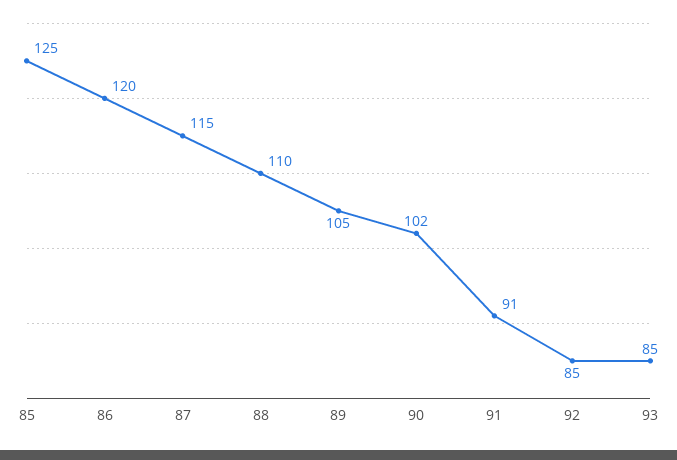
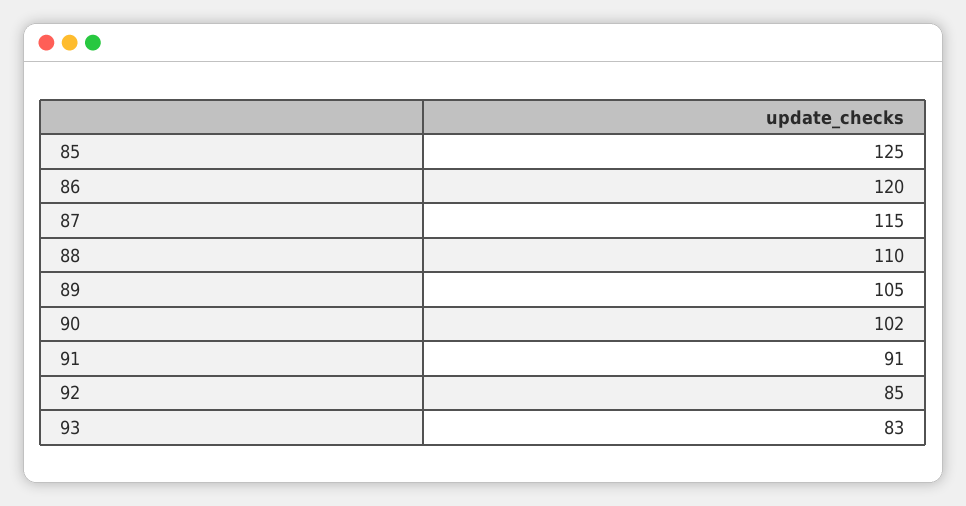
93: 85 -> 83

